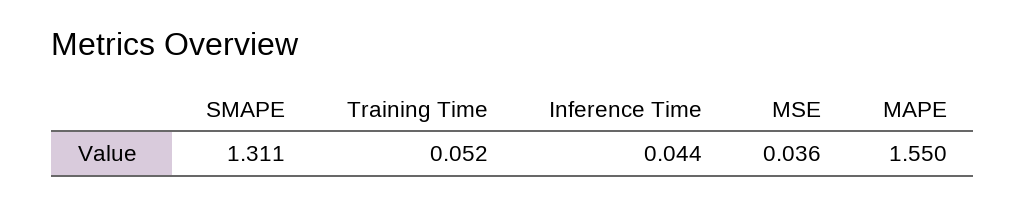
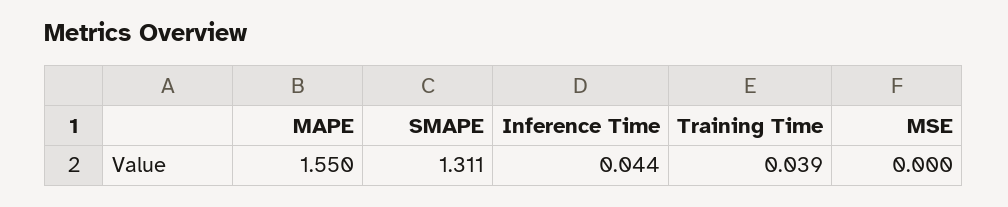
Training Time: 0.052 -> 0.039
MSE: 0.036 -> 0

